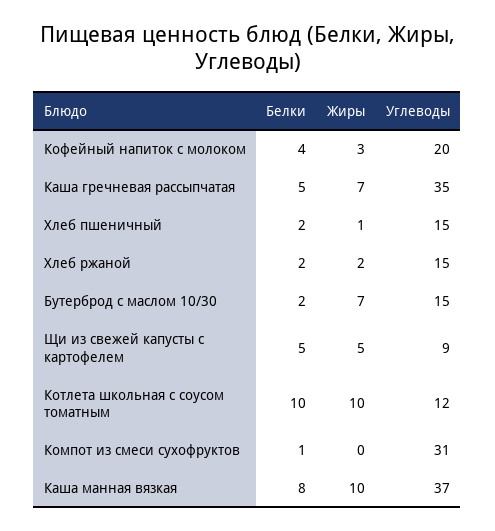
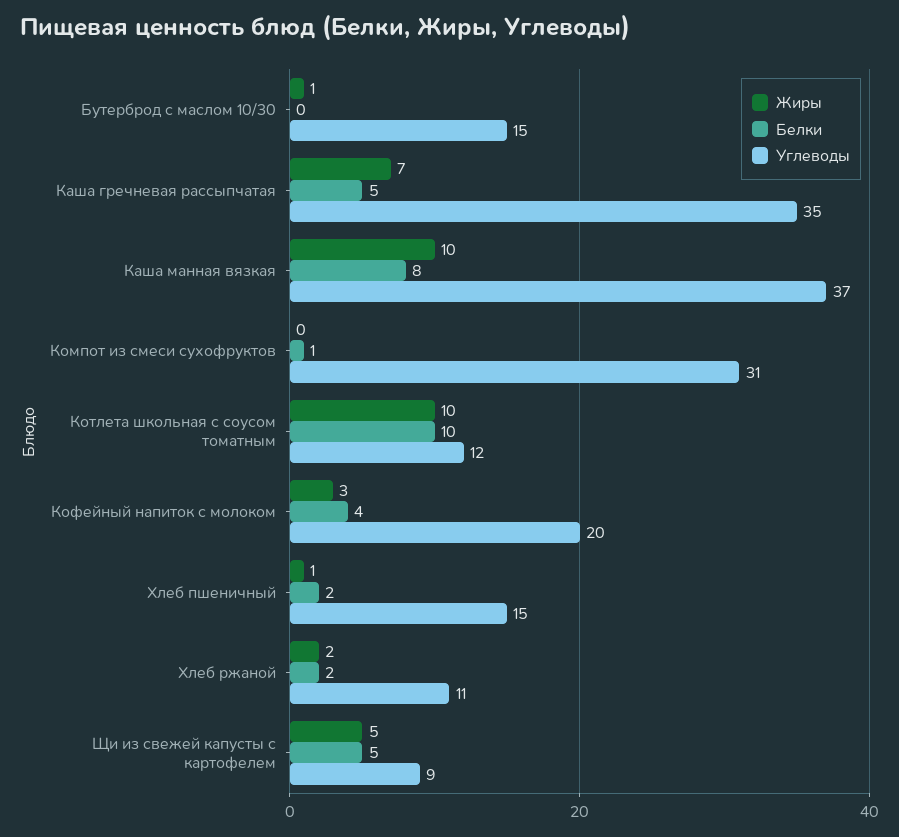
Углеводы, Хлеб ржаной: 15 -> 11
Белки, Бутерброд с маслом 10/30: 2 -> 0
Жиры, Бутерброд с маслом 10/30: 7 -> 1

